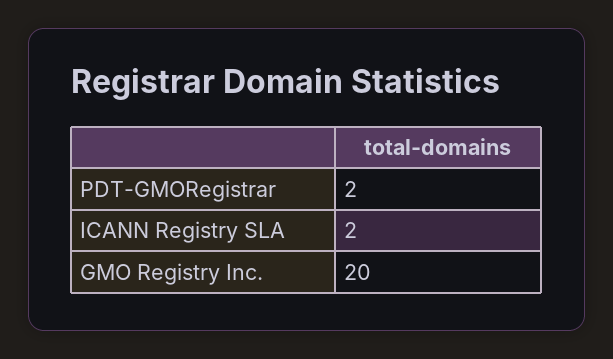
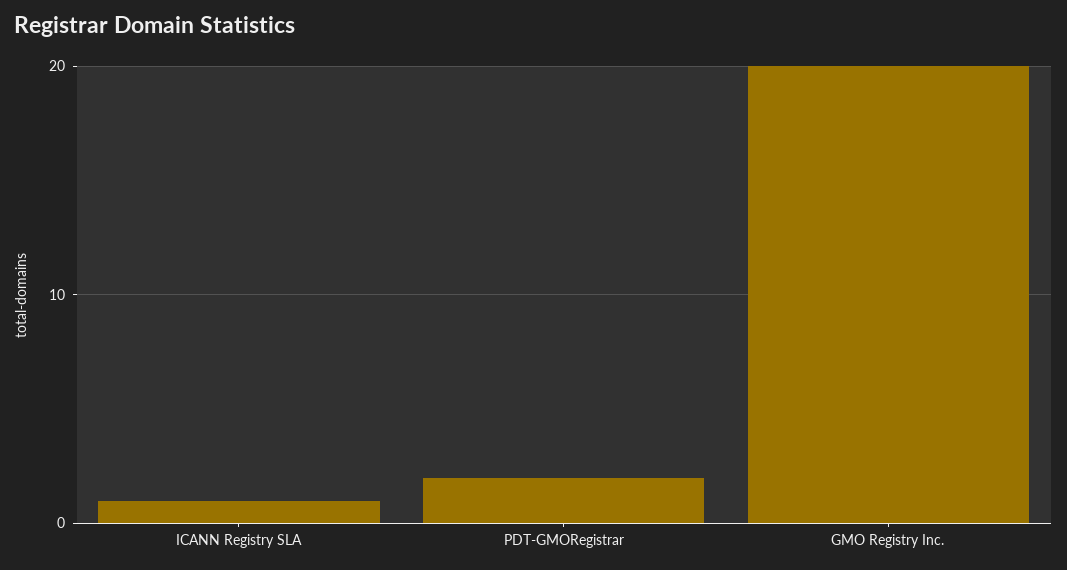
ICANN Registry SLA: 2 -> 1

